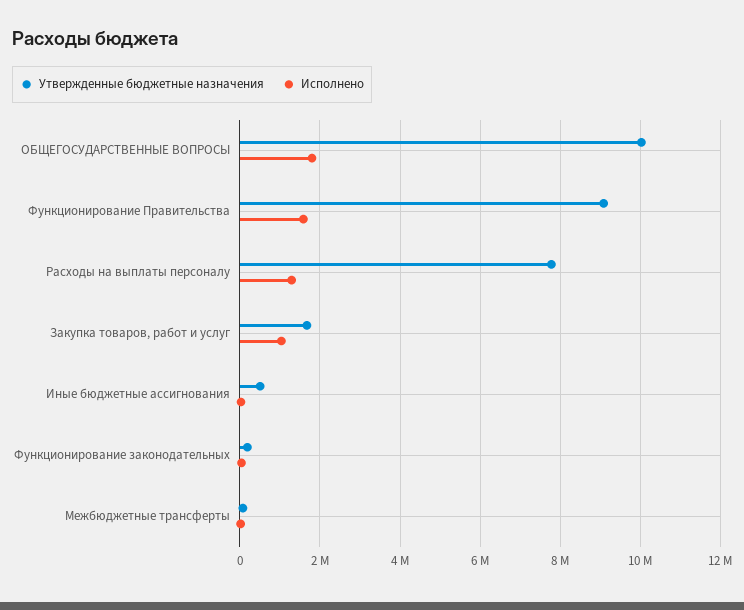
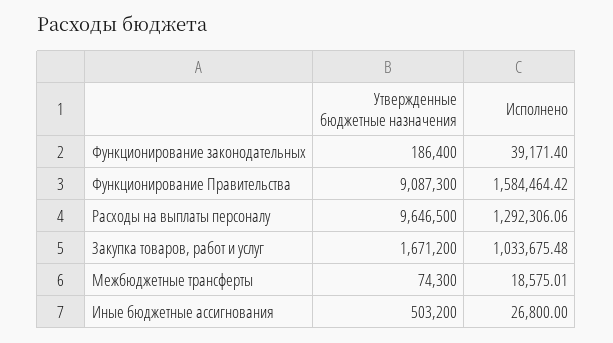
Утвержденные бюджетные назначения, ОБЩЕГОСУДАРСТВЕННЫЕ ВОПРОСЫ: 10000000 -> none
Исполнено, ОБЩЕГОСУДАРСТВЕННЫЕ ВОПРОСЫ: 1800000 -> none
Утвержденные бюджетные назначения, Расходы на выплаты персоналу: 7800000 -> 9646500

